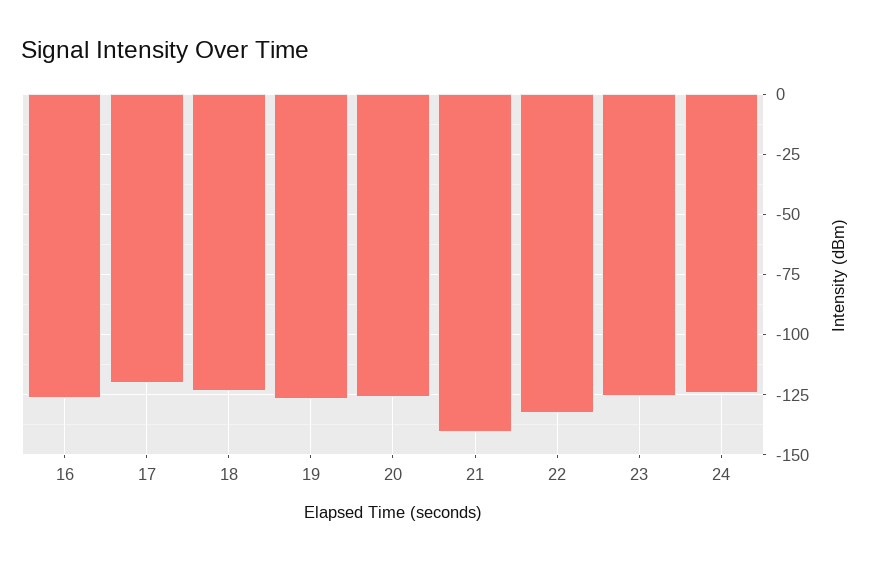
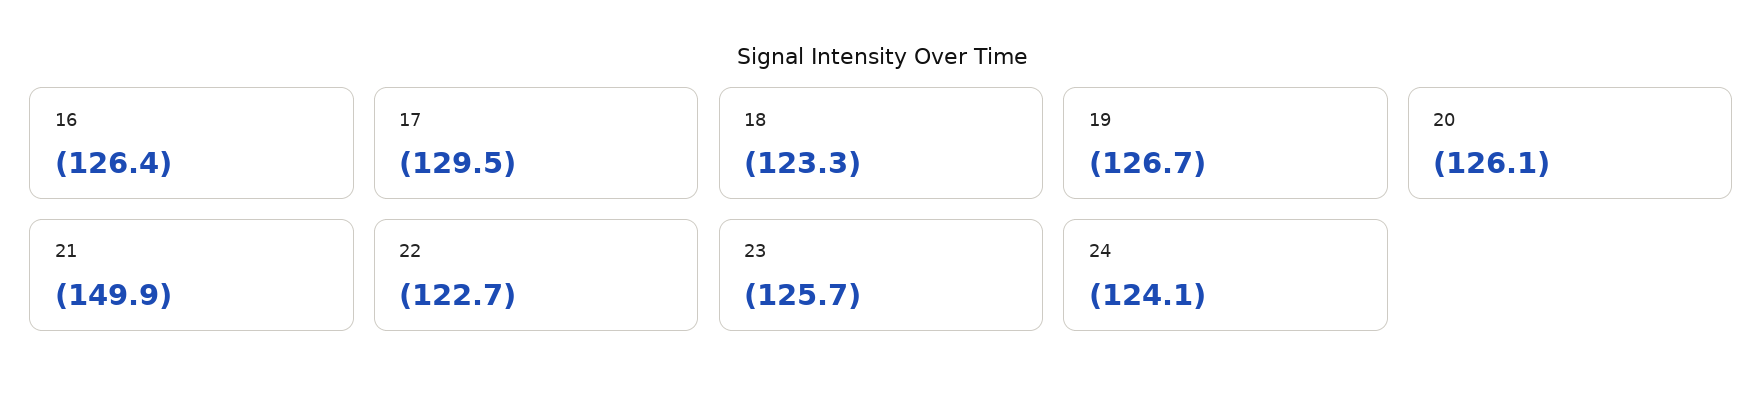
17: -120 -> -129.5
21: -140 -> -149.9
22: -132.5 -> -122.7

